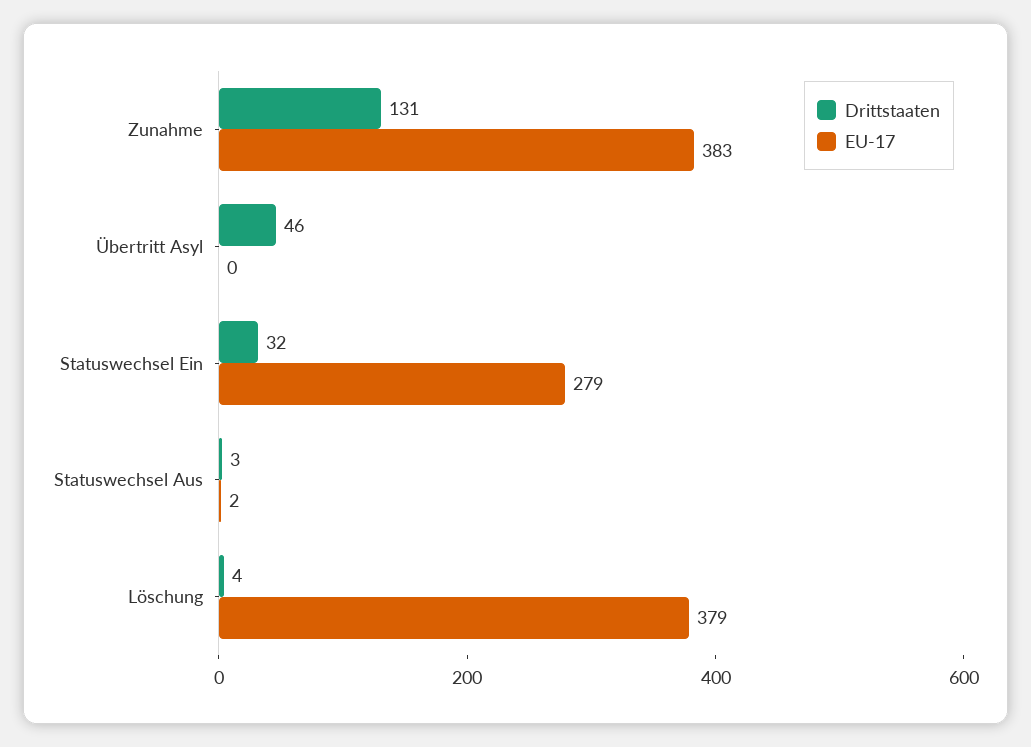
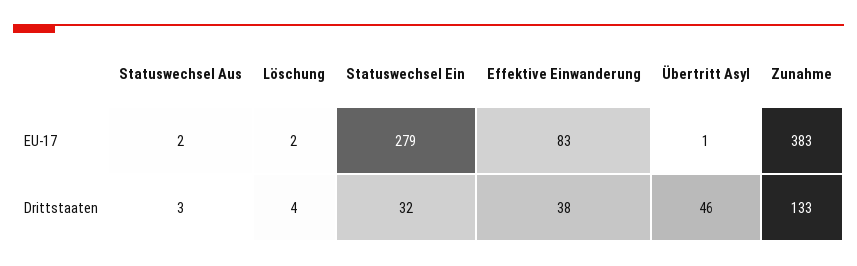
Drittstaaten, Zunahme: 131 -> 133
EU-17, Übertritt Asyl: 0 -> 1
EU-17, Löschung: 379 -> 2
EU-17, Effektive Einwanderung: none -> 83
Drittstaaten, Effektive Einwanderung: none -> 38

